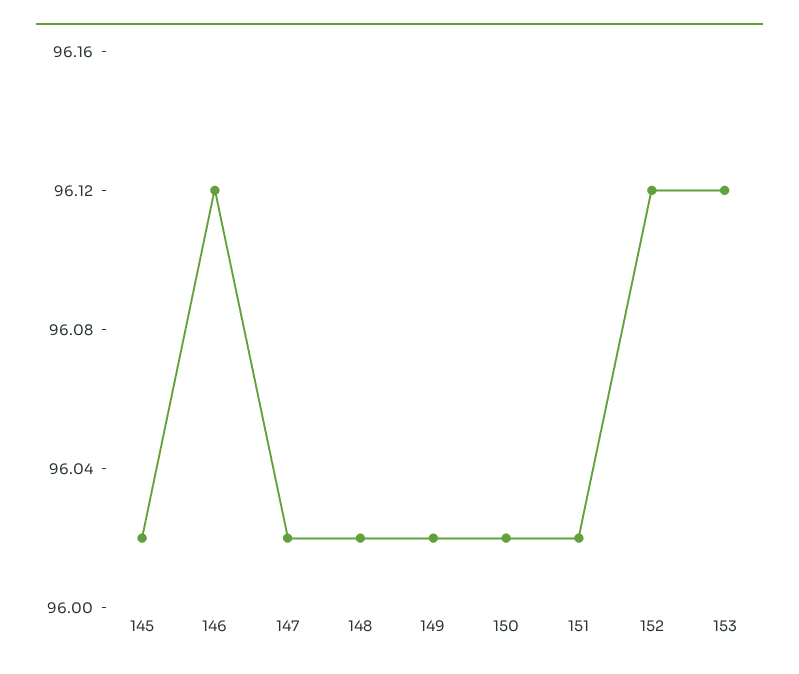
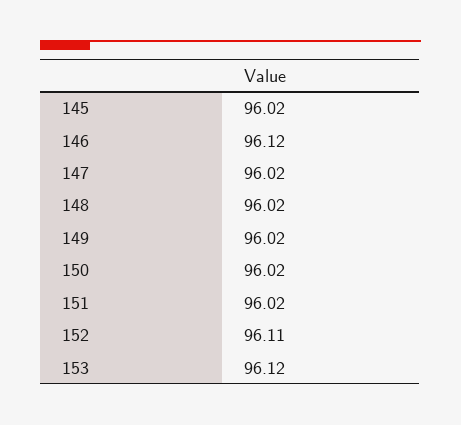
152: 96.12 -> 96.11

